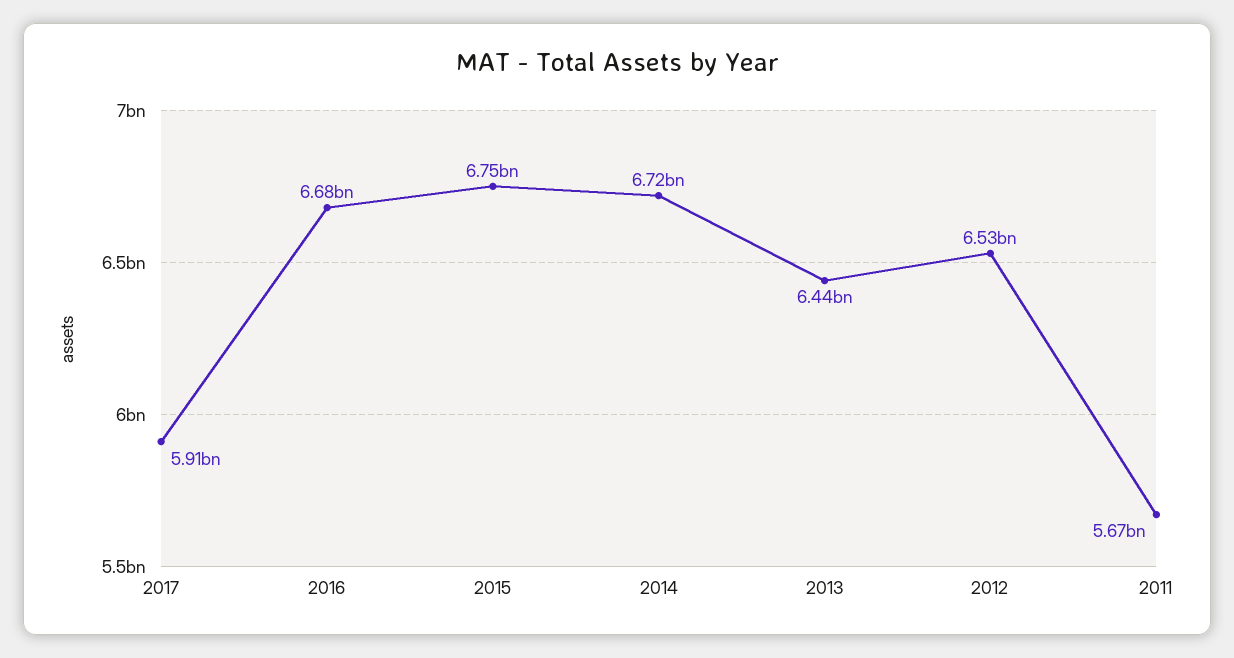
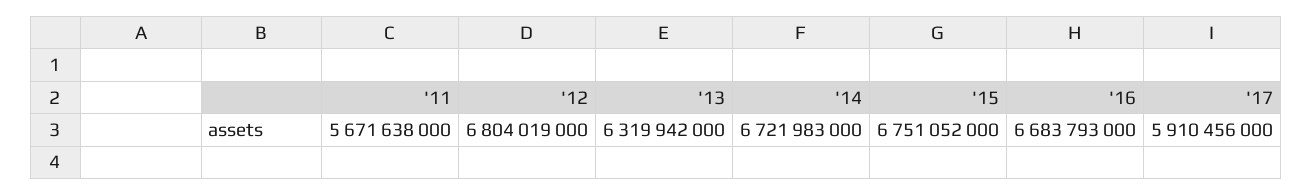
2013: 6440000000 -> 6319942000
2012: 6530000000 -> 6804019000

